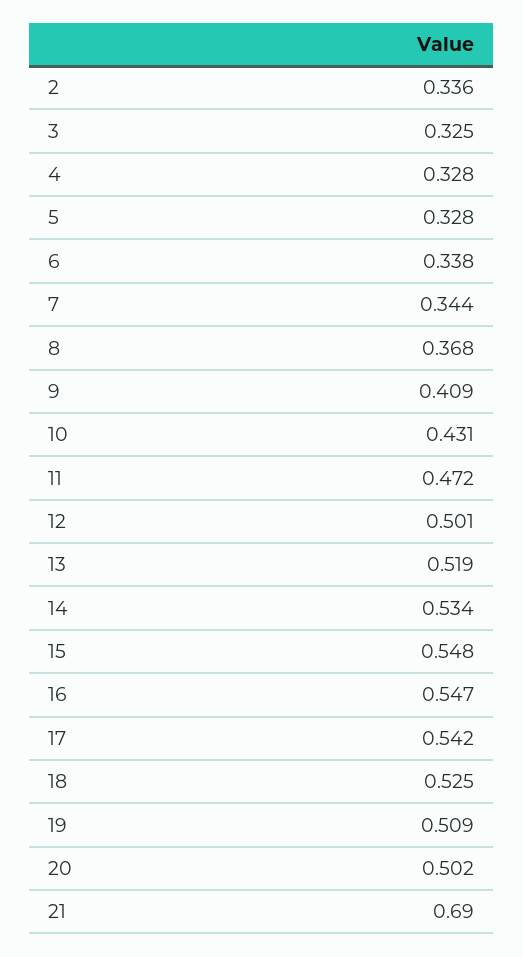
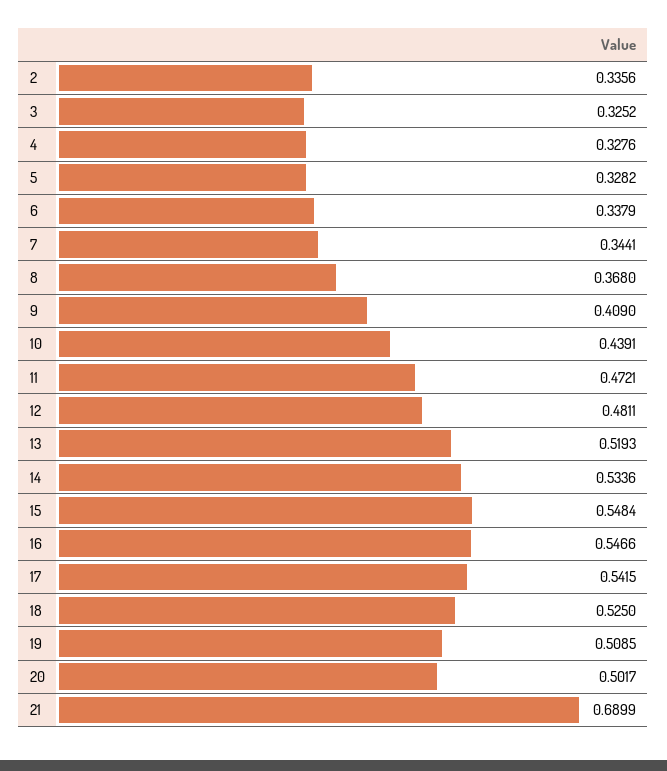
10: 0.431 -> 0.4391
12: 0.501 -> 0.4811

